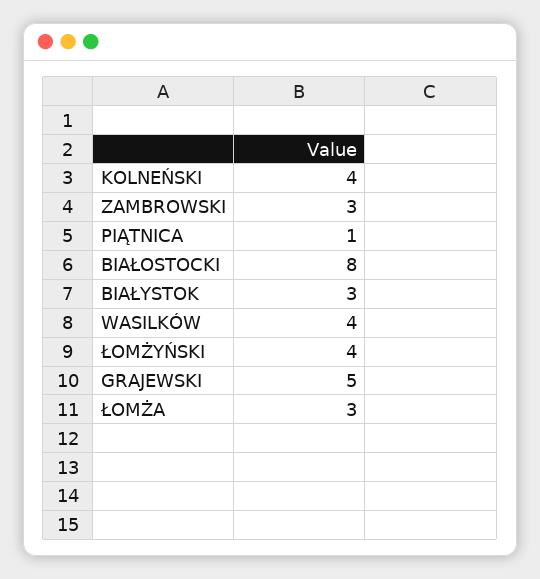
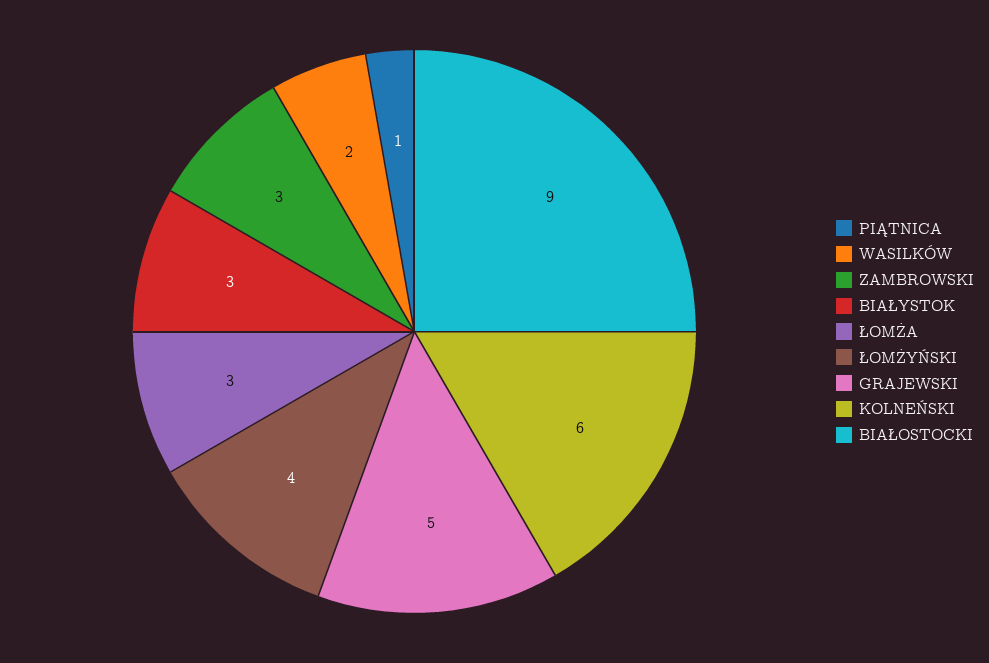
KOLNEŃSKI: 4 -> 6
BIAŁOSTOCKI: 8 -> 9
WASILKÓW: 4 -> 2

